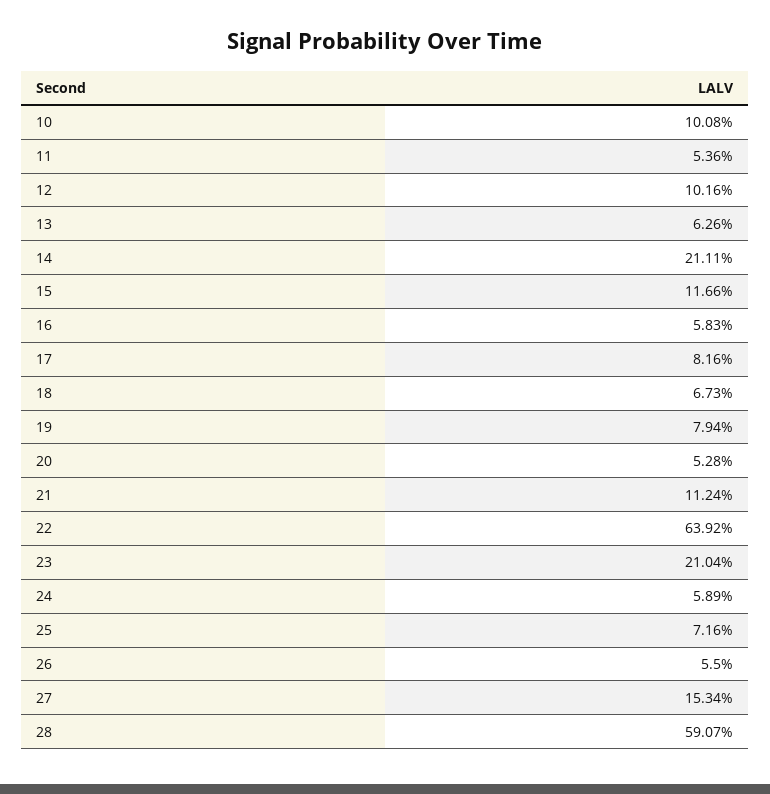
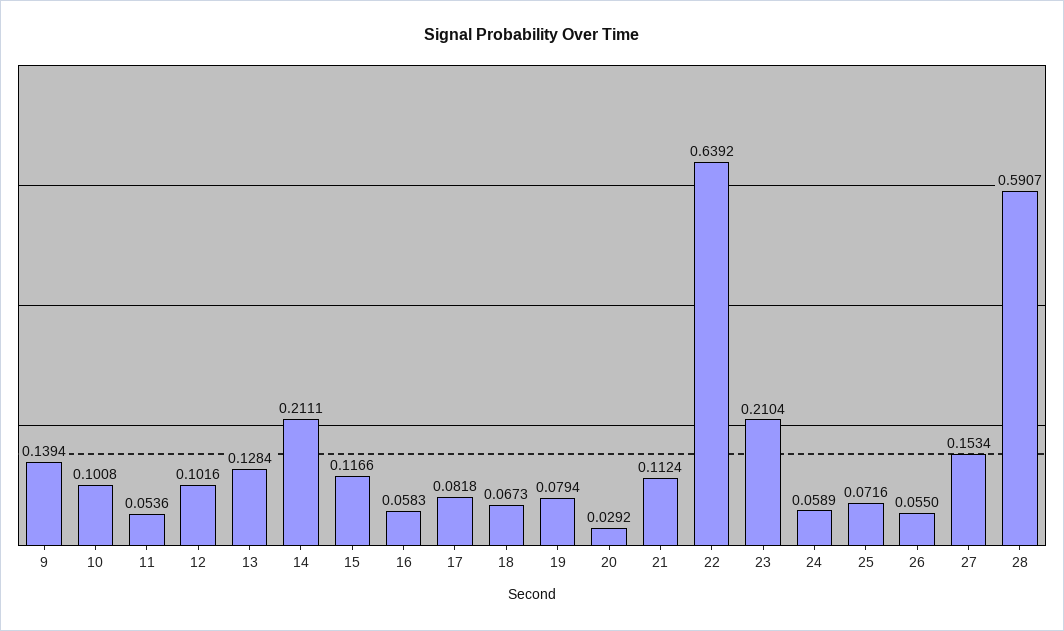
13: 0.0626 -> 0.1284
17: 0.0816 -> 0.0818
20: 0.0528 -> 0.0292
9: none -> 0.1394

